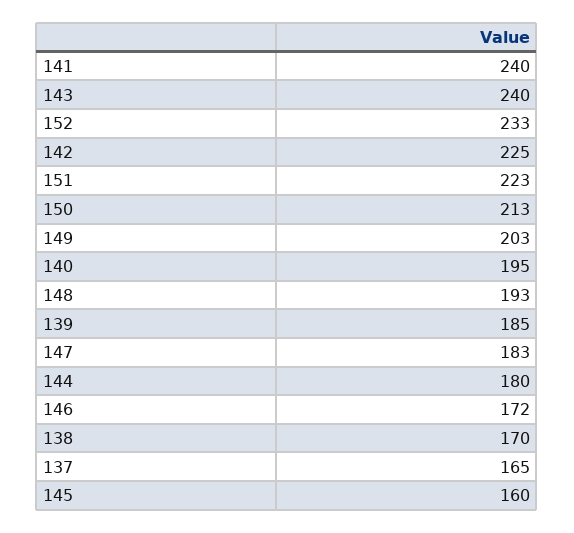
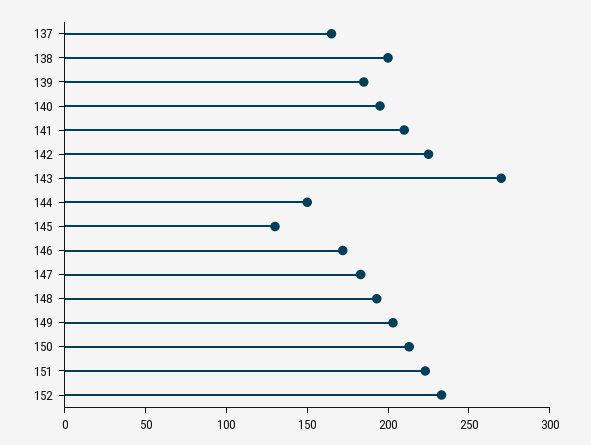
141: 240 -> 210
143: 240 -> 270
144: 180 -> 150
138: 170 -> 200
145: 160 -> 130

